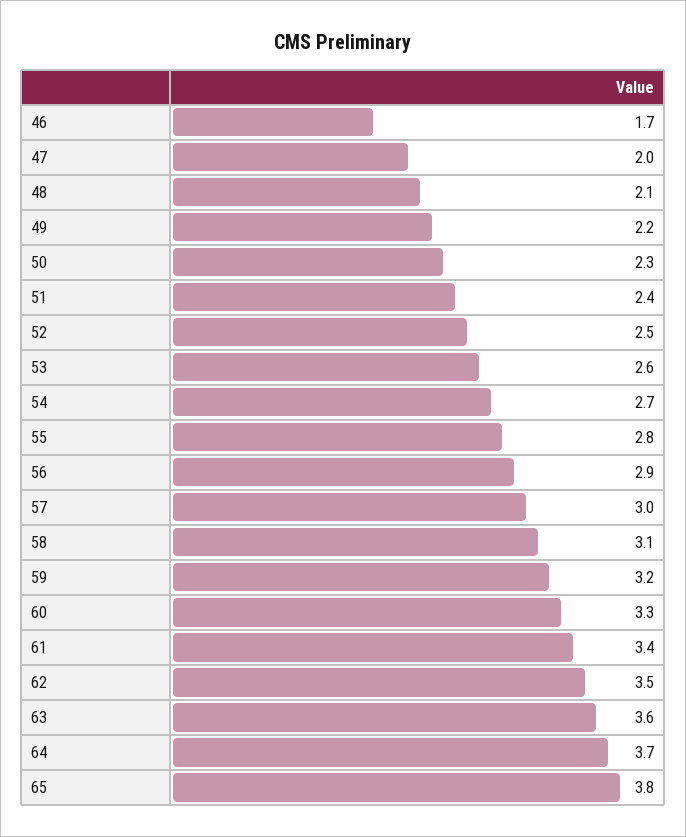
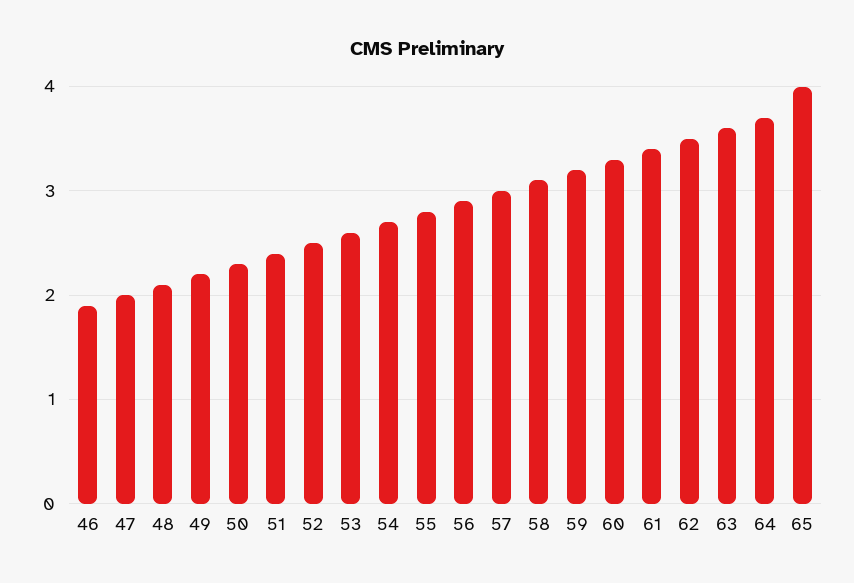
46: 1.7 -> 1.9
65: 3.8 -> 4

